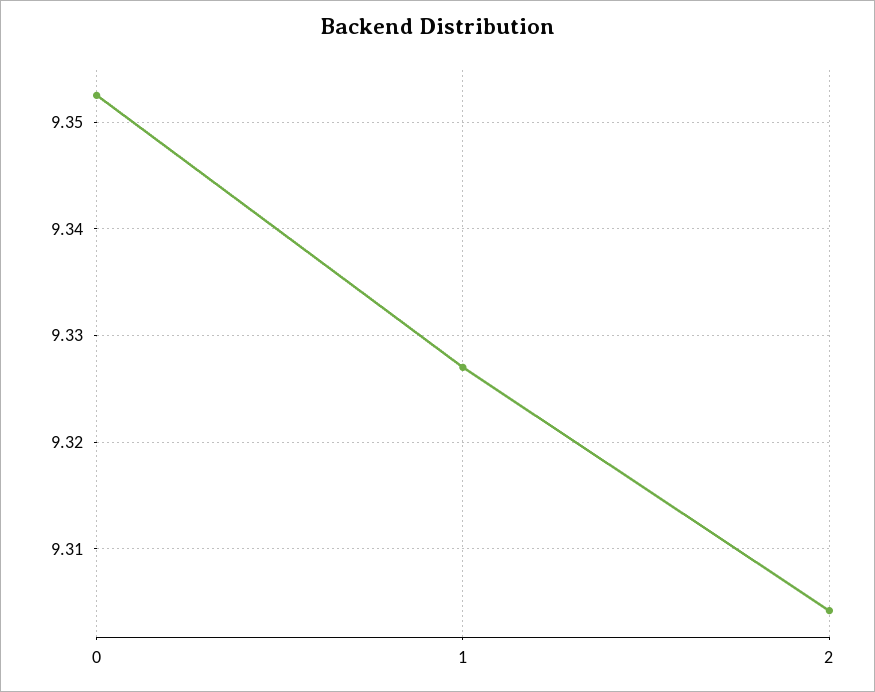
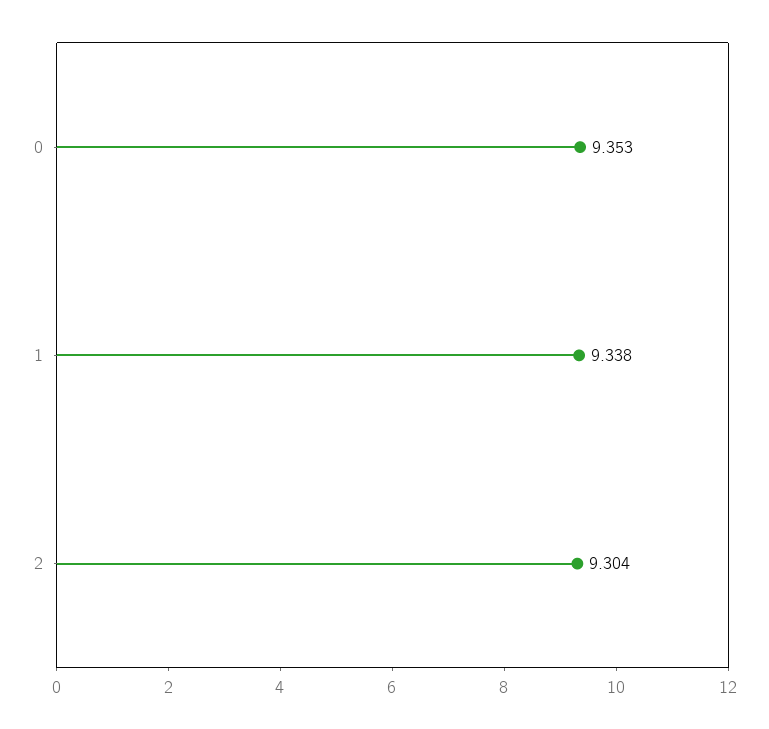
1: 9.327 -> 9.338

